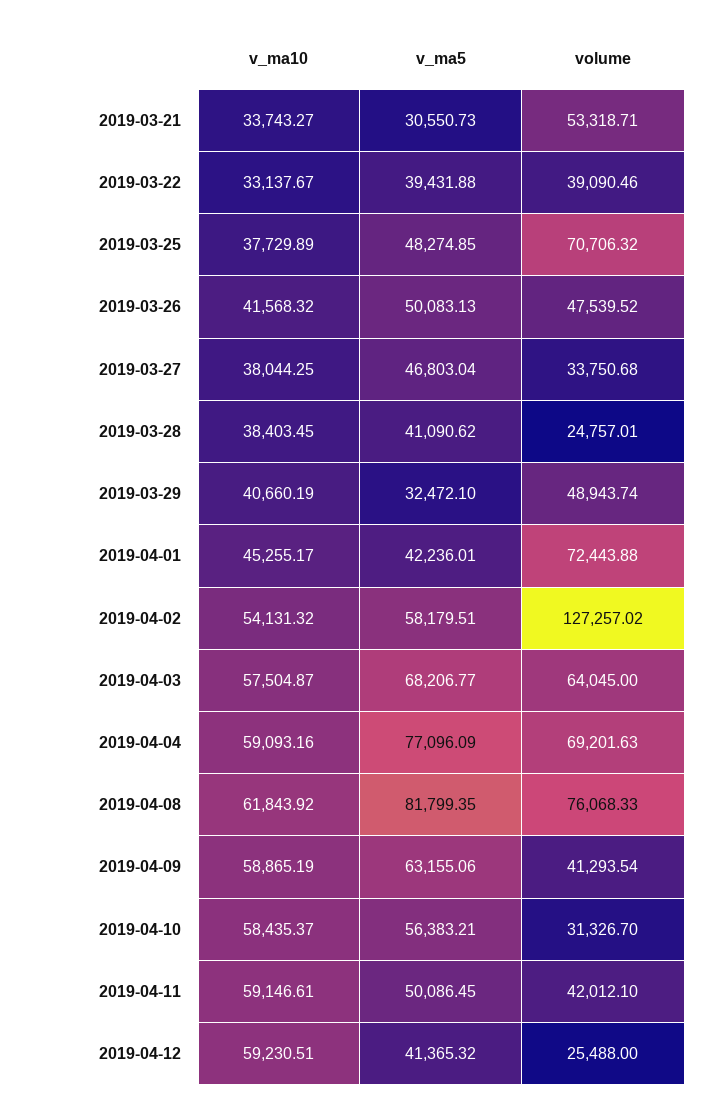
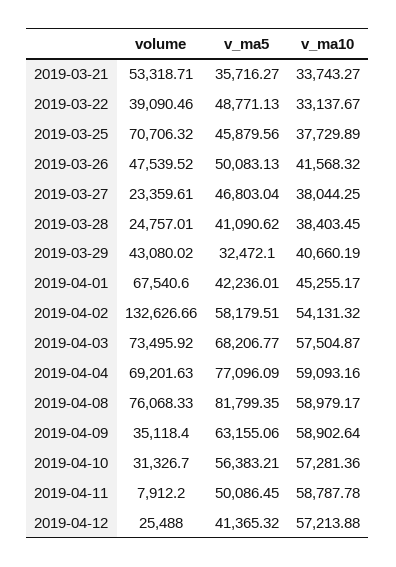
v_ma5, 2019-03-21: 30550.73 -> 35716.27
v_ma5, 2019-03-22: 39431.88 -> 48771.13
v_ma5, 2019-03-25: 48274.85 -> 45879.56
volume, 2019-03-27: 33750.68 -> 23359.61
volume, 2019-03-29: 48943.74 -> 43080.02
volume, 2019-04-01: 72443.88 -> 67540.6
volume, 2019-04-02: 127257.02 -> 132626.66
volume, 2019-04-03: 64045 -> 73495.92
v_ma10, 2019-04-08: 61843.92 -> 58979.17
v_ma10, 2019-04-09: 58865.19 -> 58902.64
volume, 2019-04-09: 41293.54 -> 35118.4
v_ma10, 2019-04-10: 58435.37 -> 57281.36
v_ma10, 2019-04-11: 59146.61 -> 58787.78
volume, 2019-04-11: 42012.1 -> 7912.2
v_ma10, 2019-04-12: 59230.51 -> 57213.88

